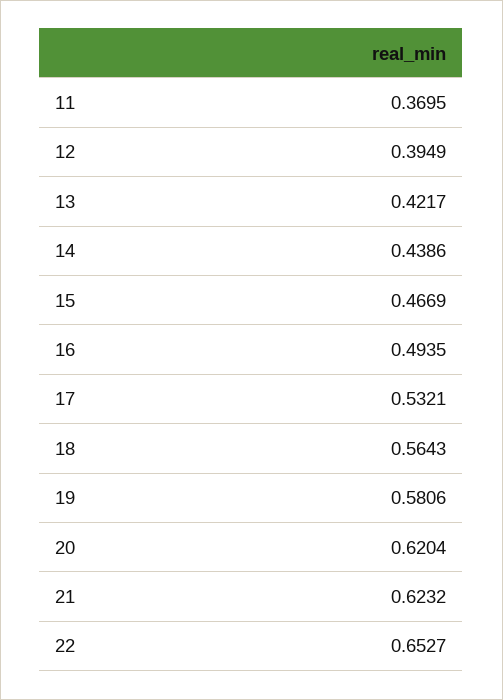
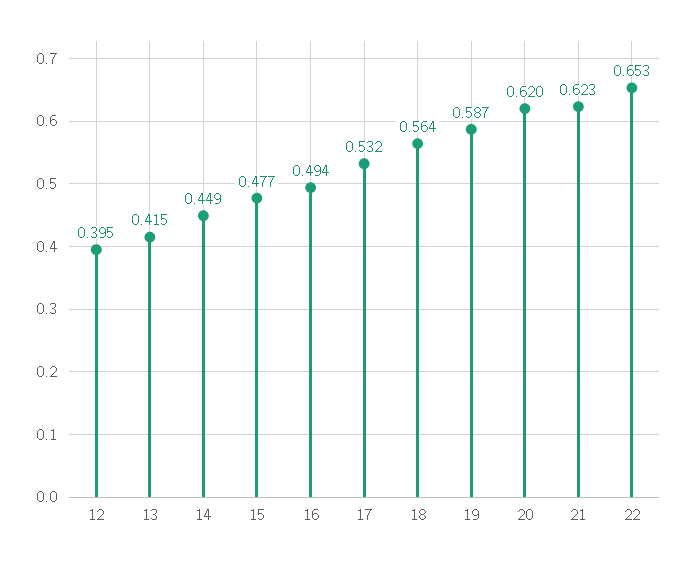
11: 0.3695 -> none
13: 0.4217 -> 0.415
14: 0.4386 -> 0.449
15: 0.4669 -> 0.477
19: 0.5806 -> 0.587

